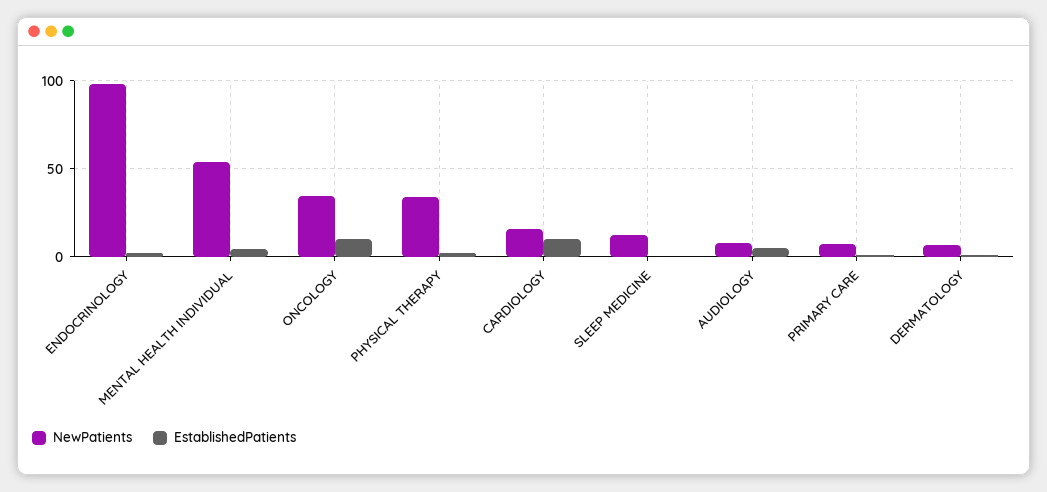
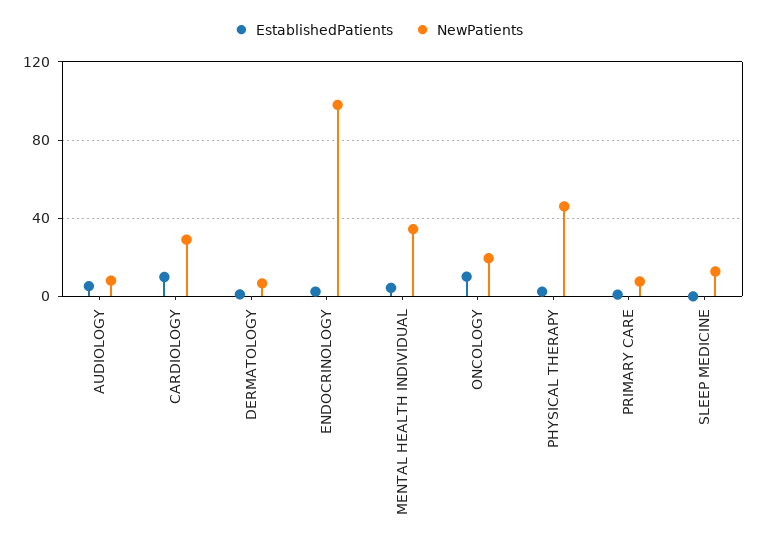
NewPatients, MENTAL HEALTH INDIVIDUAL: 55 -> 35
NewPatients, ONCOLOGY: 35 -> 20
NewPatients, PHYSICAL THERAPY: 35 -> 45
NewPatients, CARDIOLOGY: 15 -> 30

